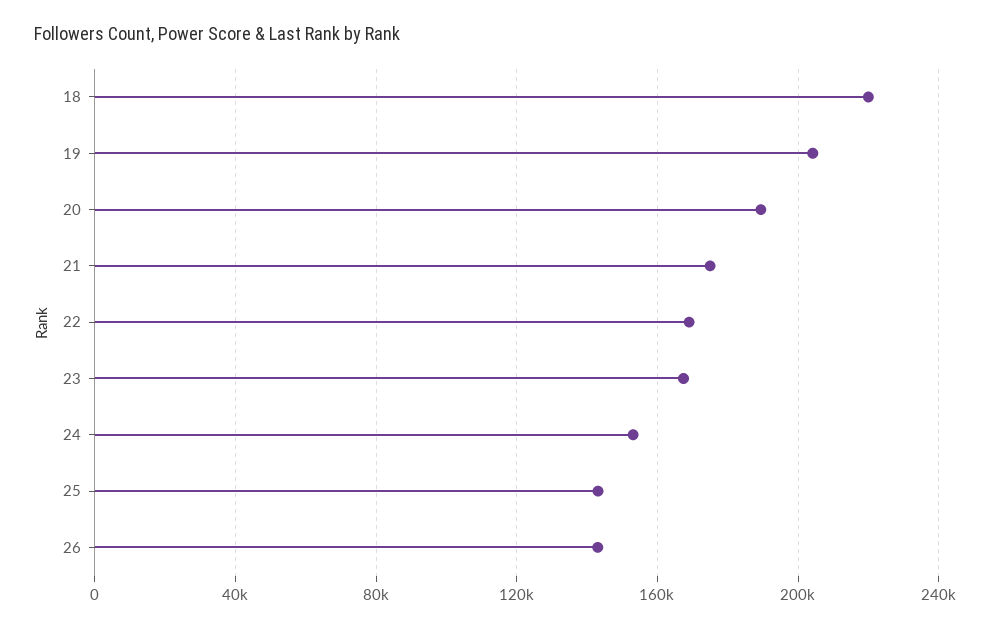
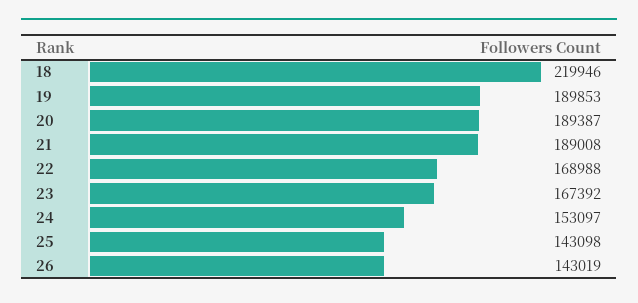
19: 205000 -> 189853
21: 175000 -> 189008

